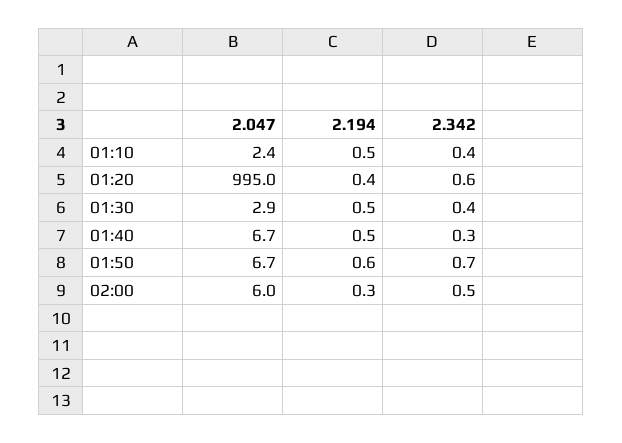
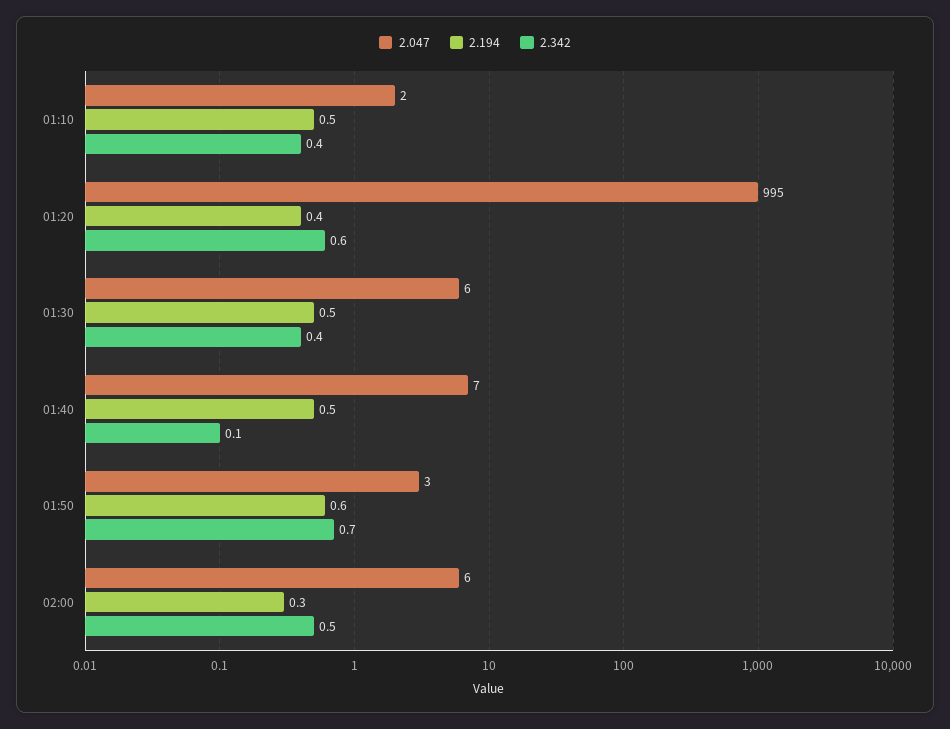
2.047, 01:30: 2.9 -> 6
2.342, 01:40: 0.3 -> 0.1
2.047, 01:50: 6.7 -> 3

